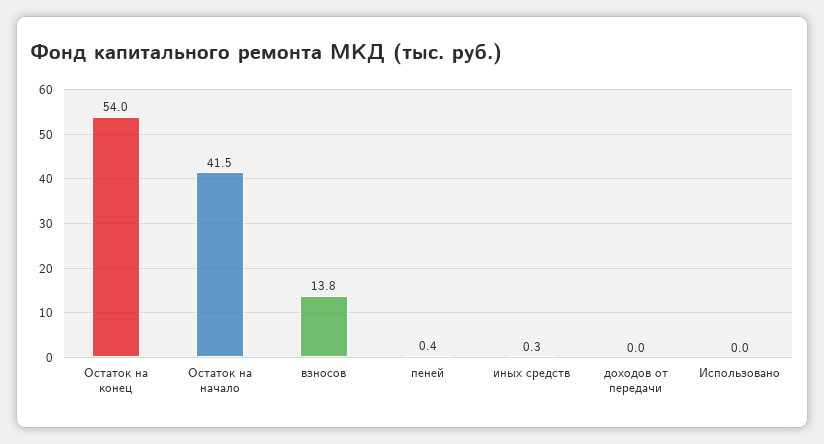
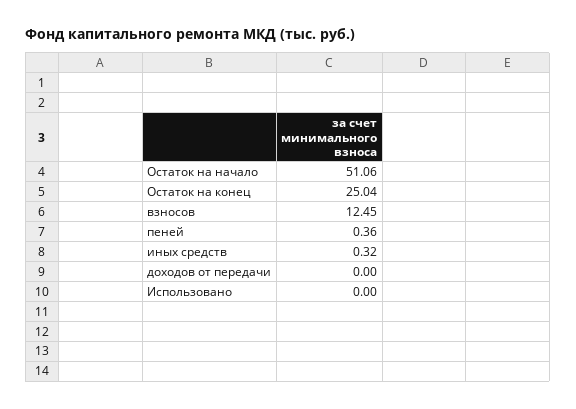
Остаток на конец: 54 -> 25.04
Остаток на начало: 41.5 -> 51.06
взносов: 13.8 -> 12.45

